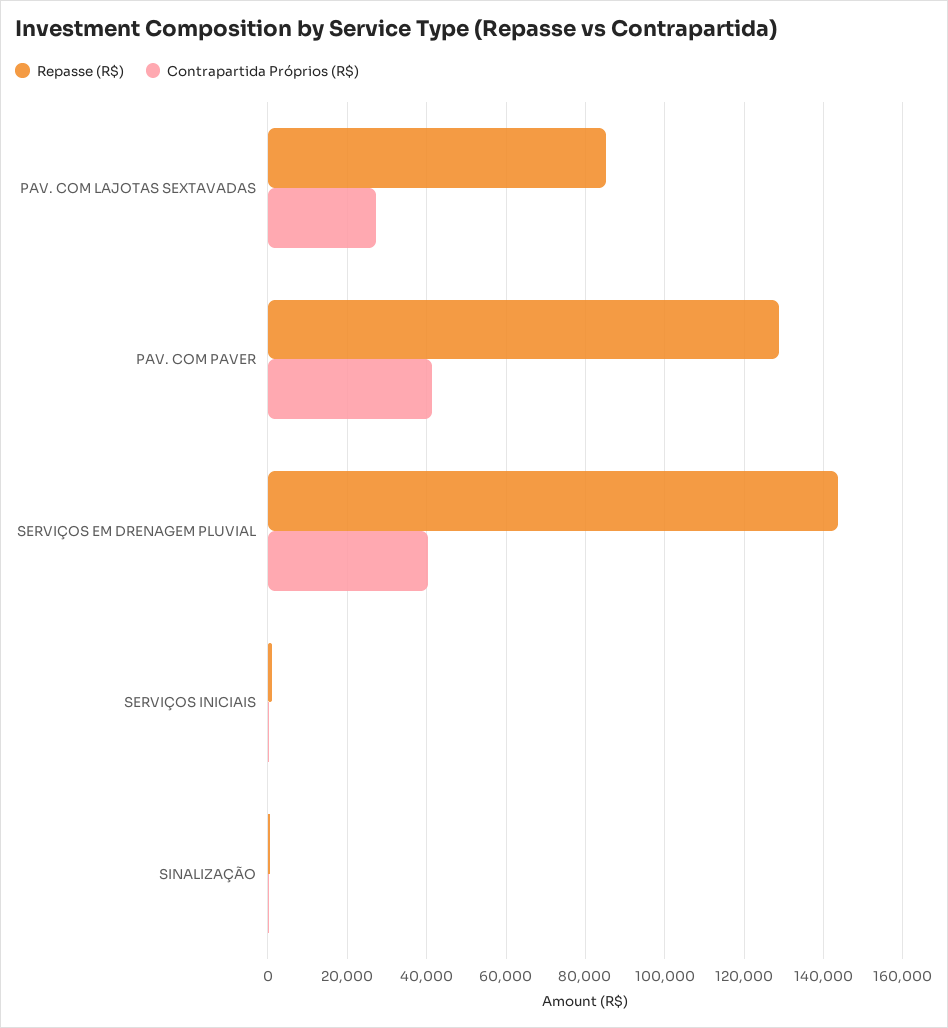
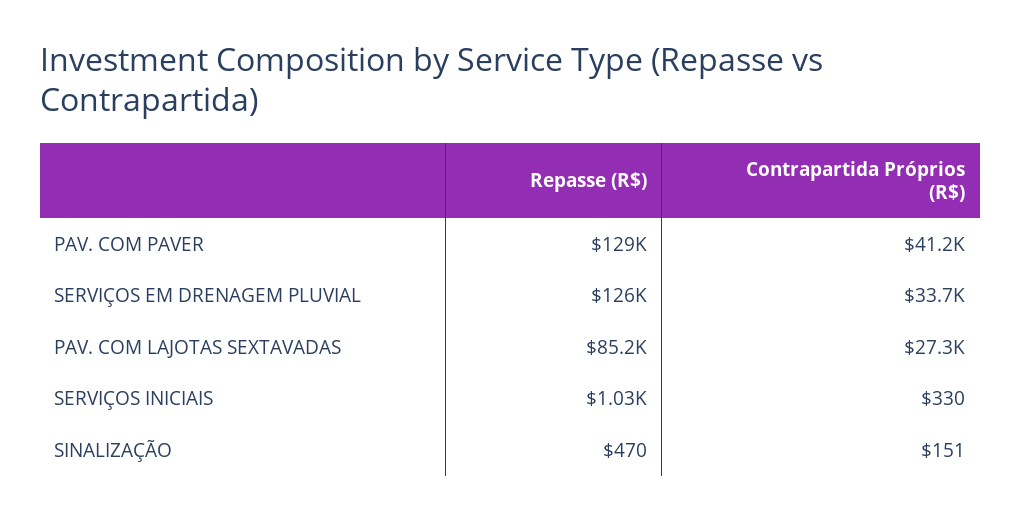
Repasse (R$), SERVIÇOS EM DRENAGEM PLUVIAL: 144000 -> 126000
Contrapartida Próprios (R$), SERVIÇOS EM DRENAGEM PLUVIAL: 40000 -> 33700

